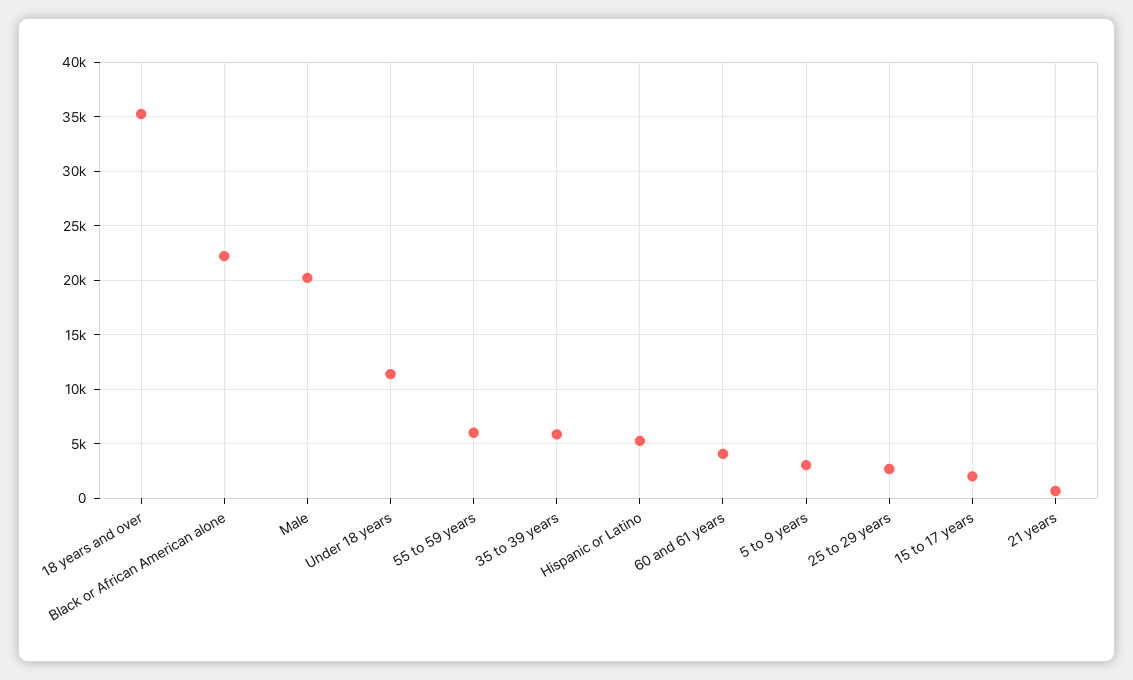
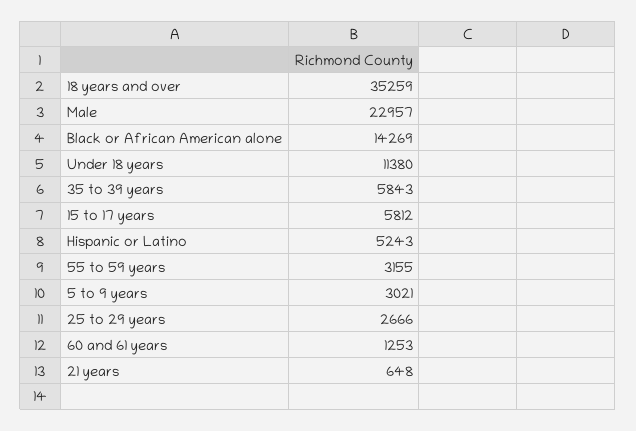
Black or African American alone: 22000 -> 14269
Male: 20000 -> 22957
55 to 59 years: 6000 -> 3155
60 and 61 years: 4000 -> 1253
15 to 17 years: 2000 -> 5812

